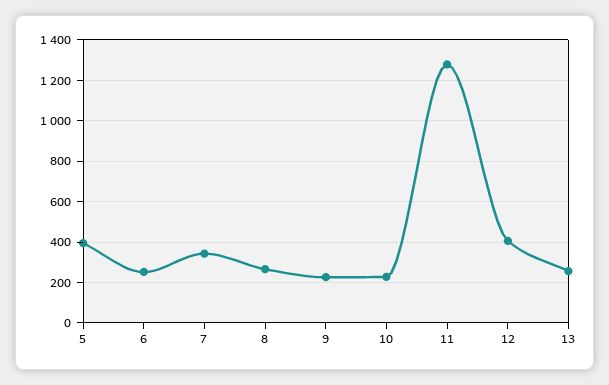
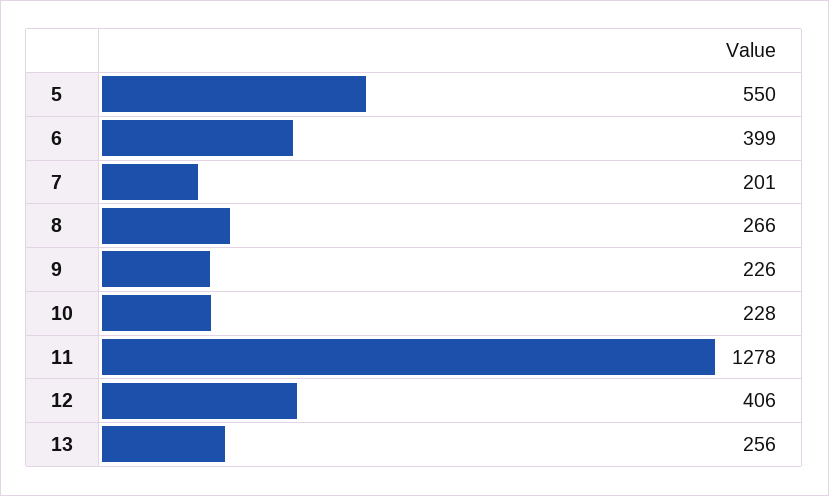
5: 400 -> 550
6: 250 -> 399
7: 350 -> 201

